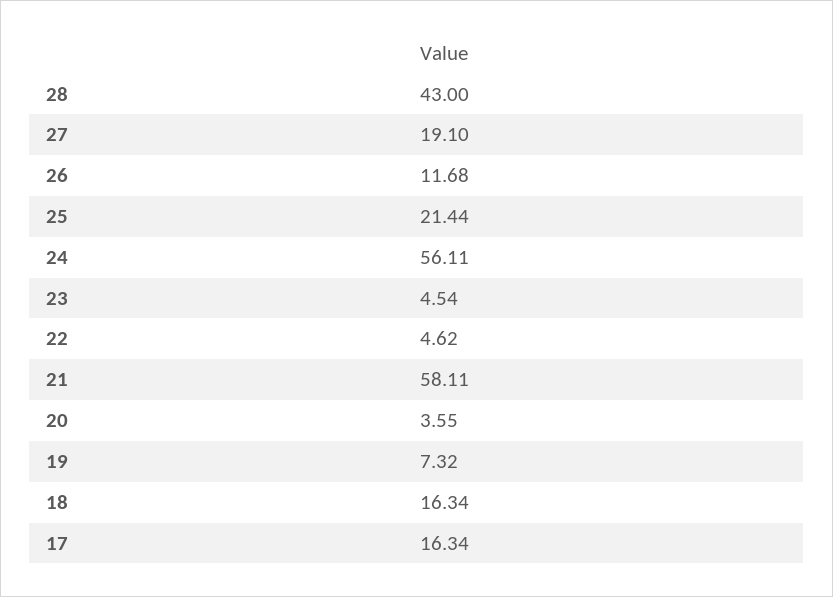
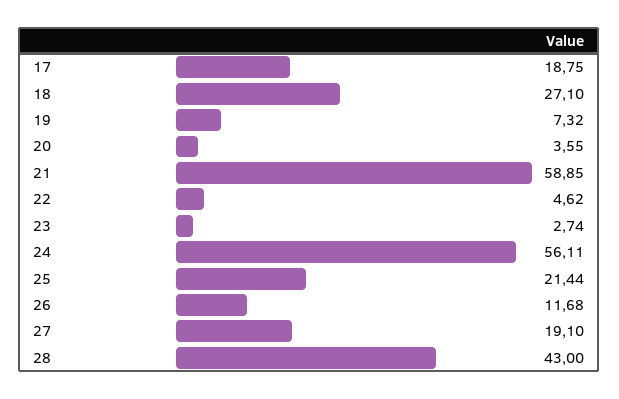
23: 4.54 -> 2.74
21: 58.11 -> 58.85
18: 16.34 -> 27.1
17: 16.34 -> 18.75

